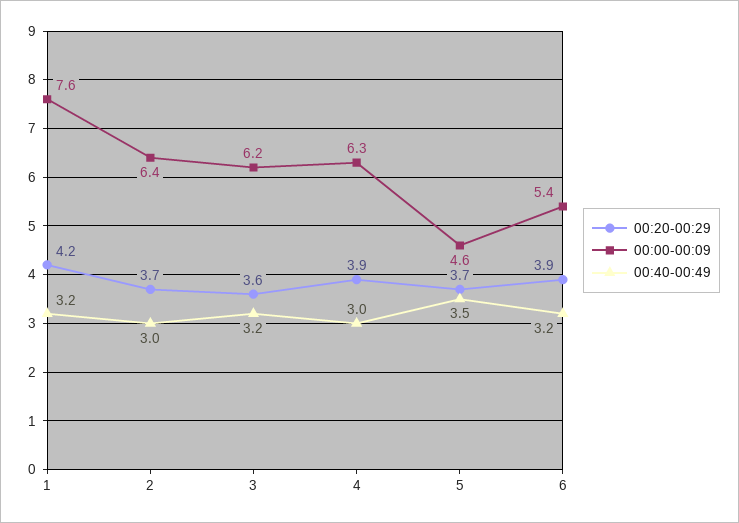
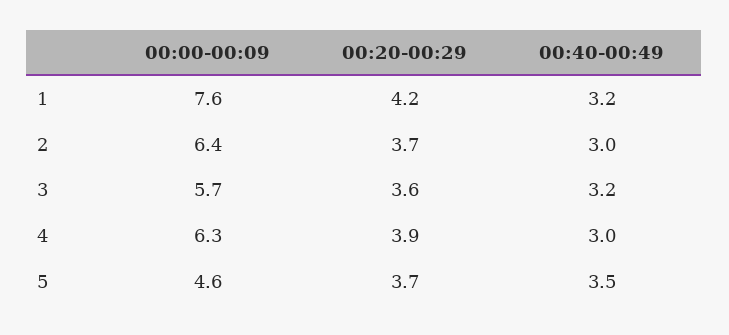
00:00-00:09, 3: 6.2 -> 5.7
00:20-00:29, 6: 3.9 -> none
00:00-00:09, 6: 5.4 -> none
00:40-00:49, 6: 3.2 -> none

